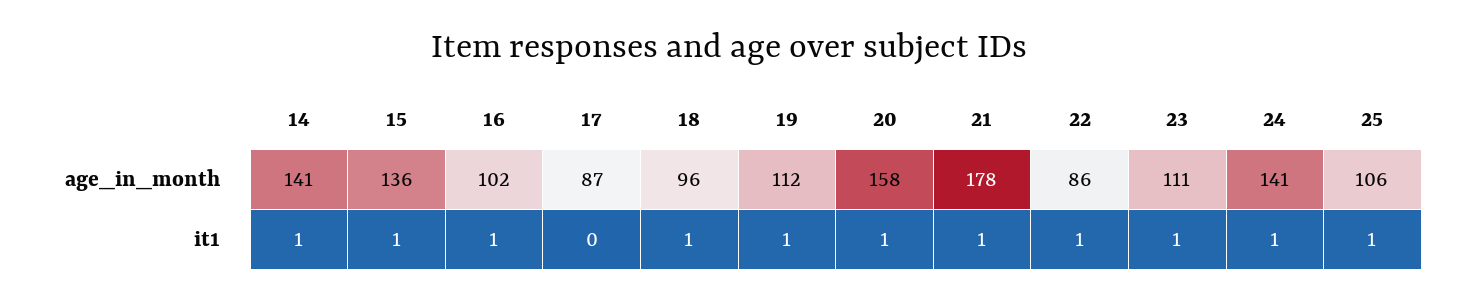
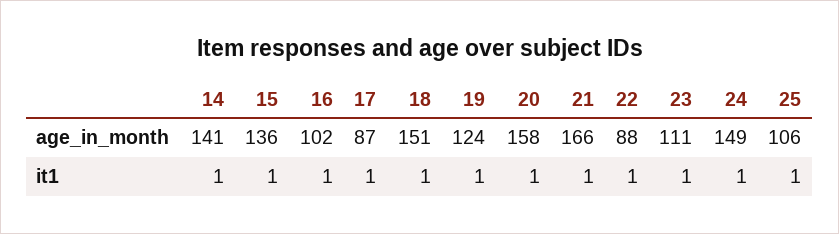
18, age_in_month: 96 -> 151
19, age_in_month: 112 -> 124
21, age_in_month: 178 -> 166
22, age_in_month: 86 -> 88
24, age_in_month: 141 -> 149
17, it1: 0 -> 1

